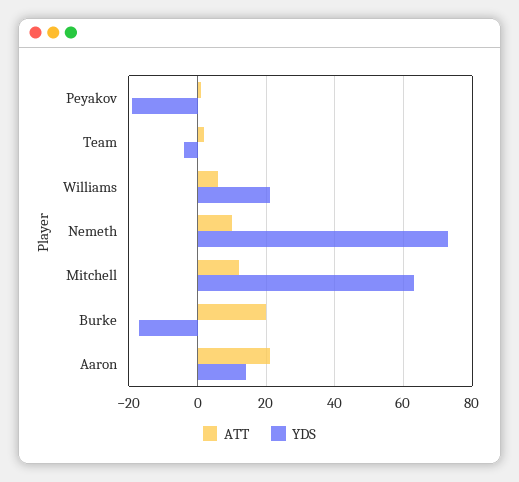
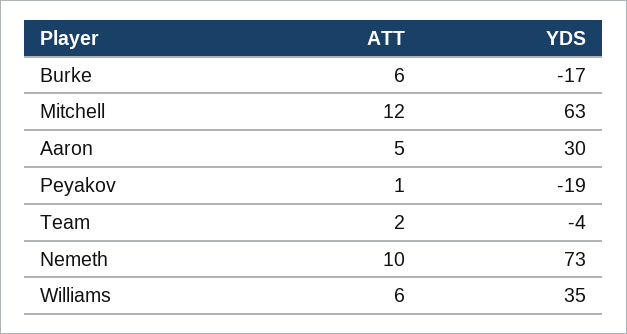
YDS, Williams: 20 -> 35
ATT, Burke: 20 -> 6
ATT, Aaron: 20 -> 5
YDS, Aaron: 15 -> 30

